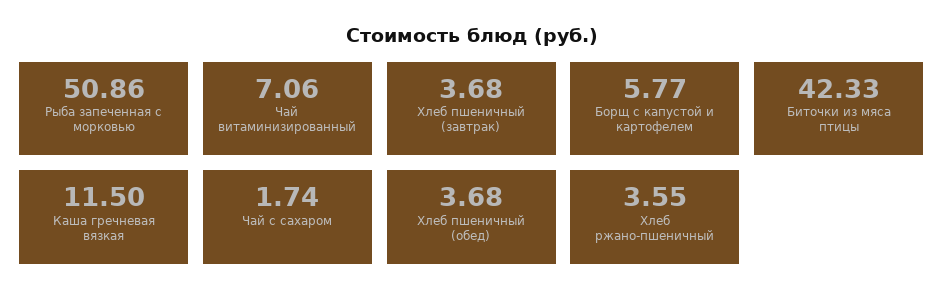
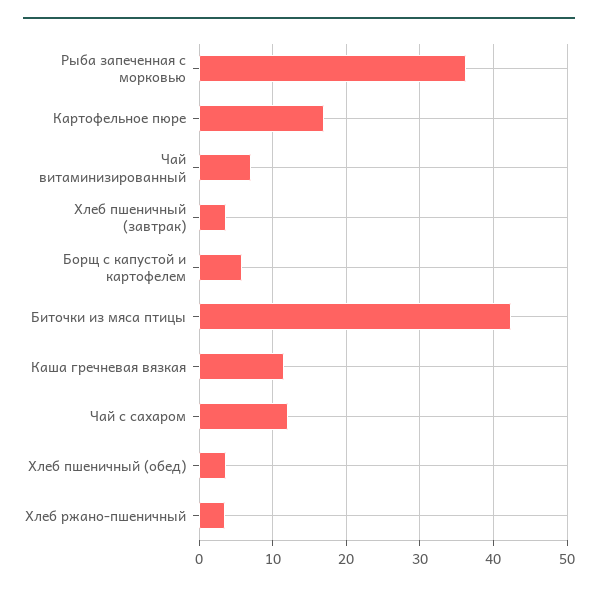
Рыба запеченная с морковью: 50.86 -> 36
Чай с сахаром: 1.74 -> 12
Картофельное пюре: none -> 17

